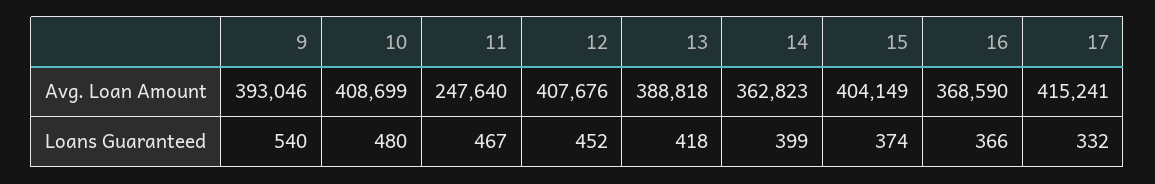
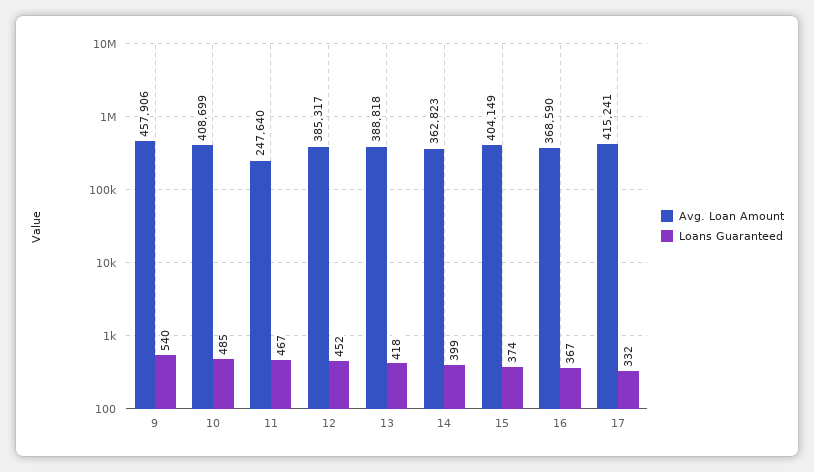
Avg. Loan Amount, 9: 393046 -> 457906
Avg. Loan Amount, 12: 407676 -> 385317
Loans Guaranteed, 10: 480 -> 485
Loans Guaranteed, 16: 366 -> 367

